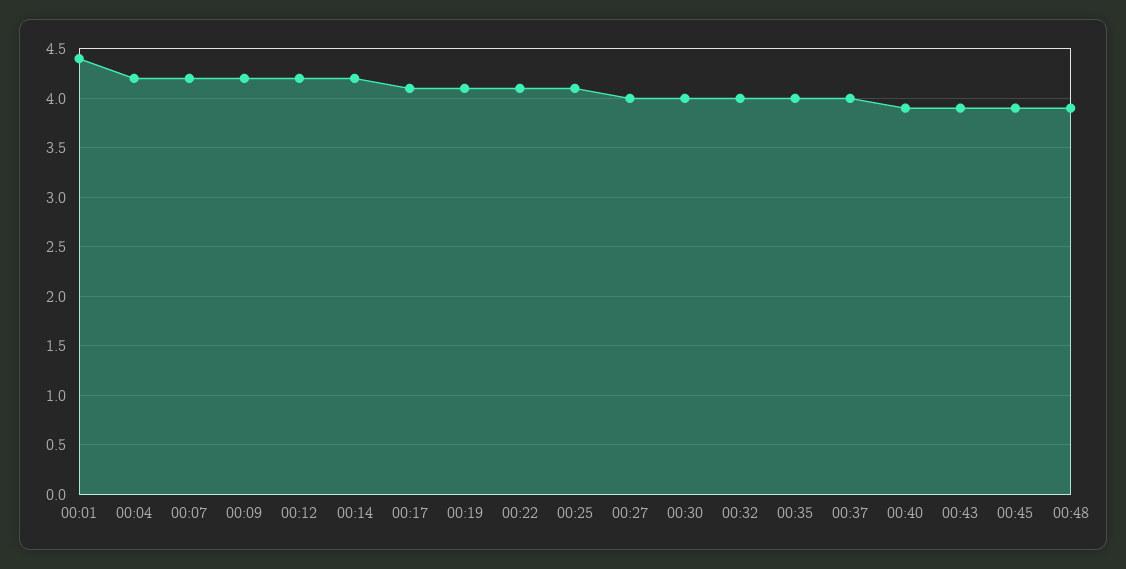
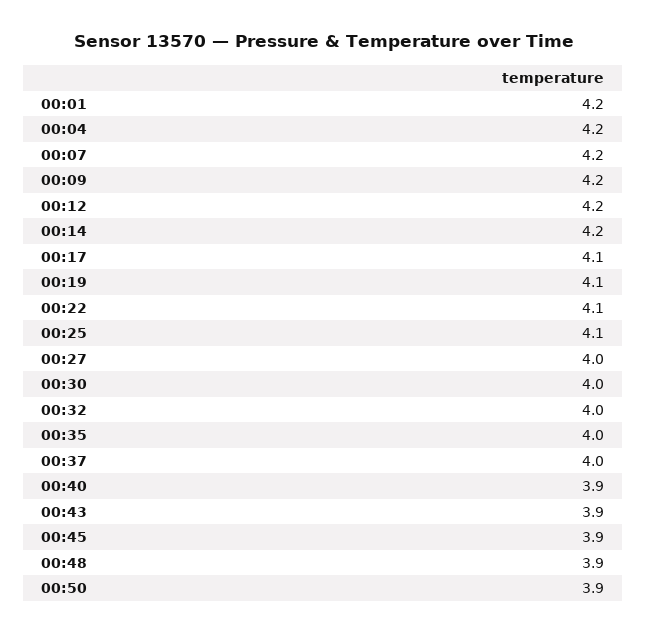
00:01: 4.4 -> 4.2
00:50: none -> 3.9

